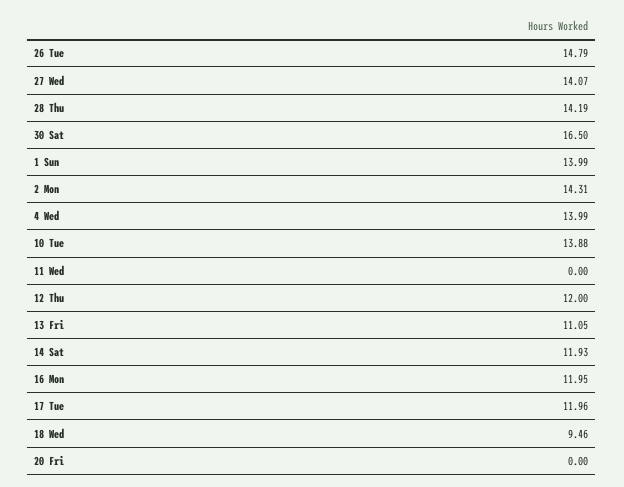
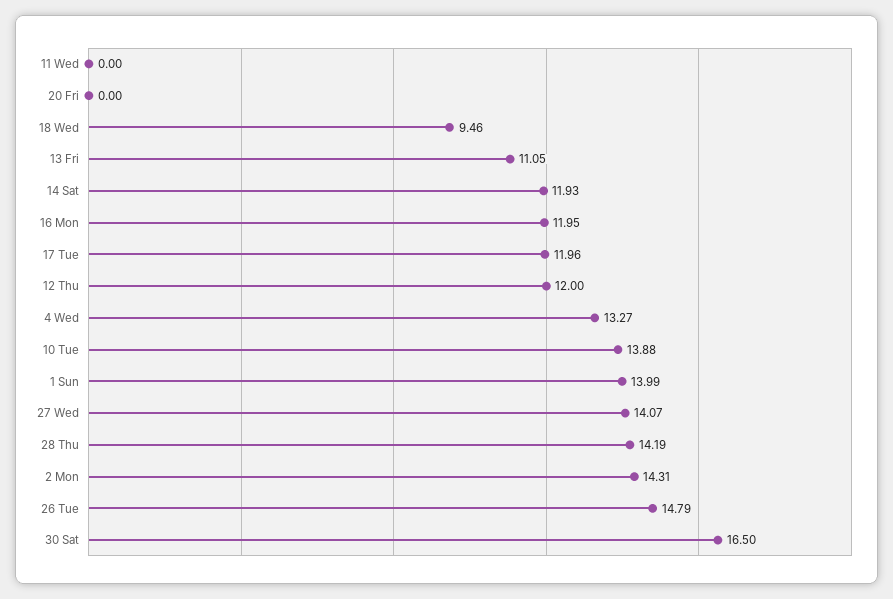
4 Wed: 13.99 -> 13.27

